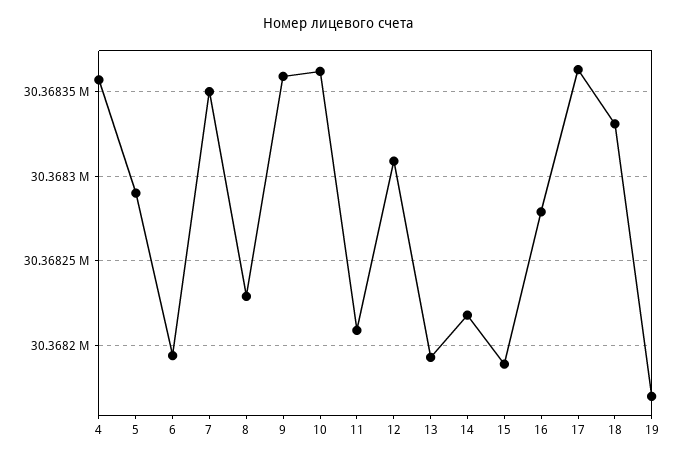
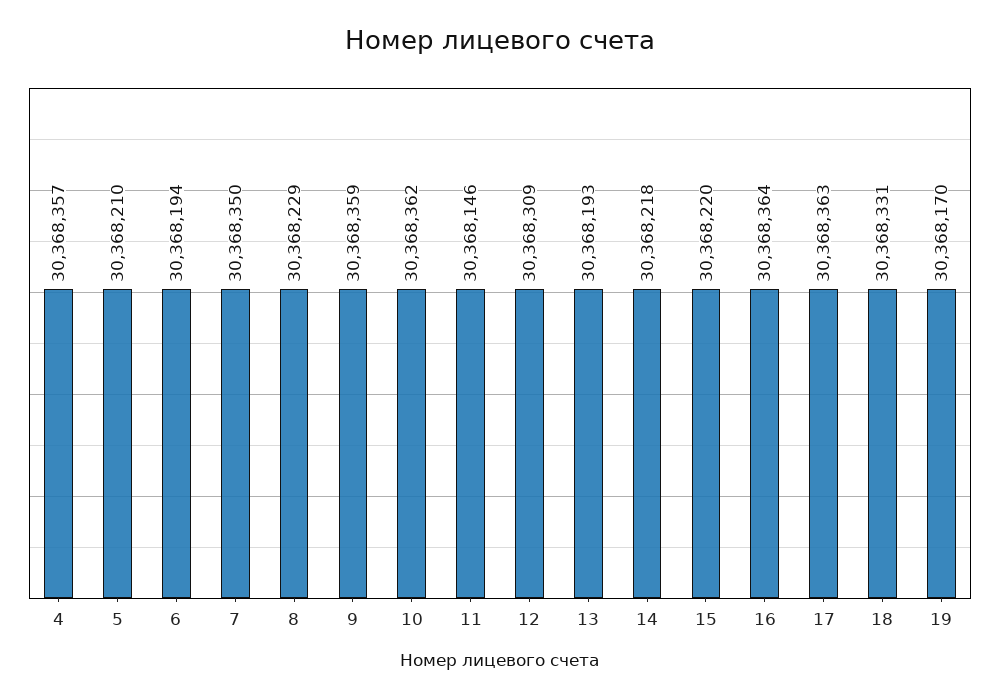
5: 30368290 -> 30368210
11: 30368210 -> 30368146
15: 30368190 -> 30368220
16: 30368280 -> 30368364

